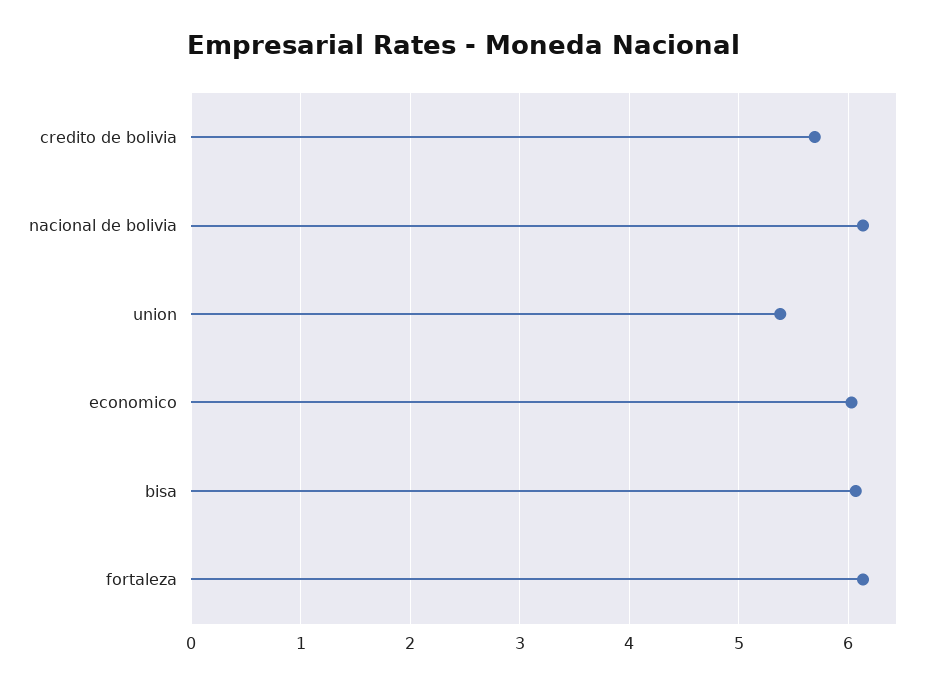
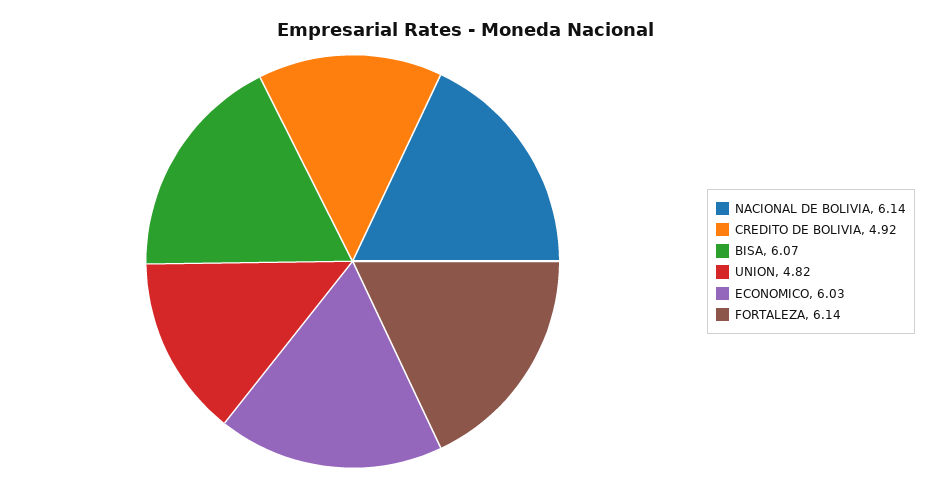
credito de bolivia: 5.7 -> 4.92
union: 5.4 -> 4.82

